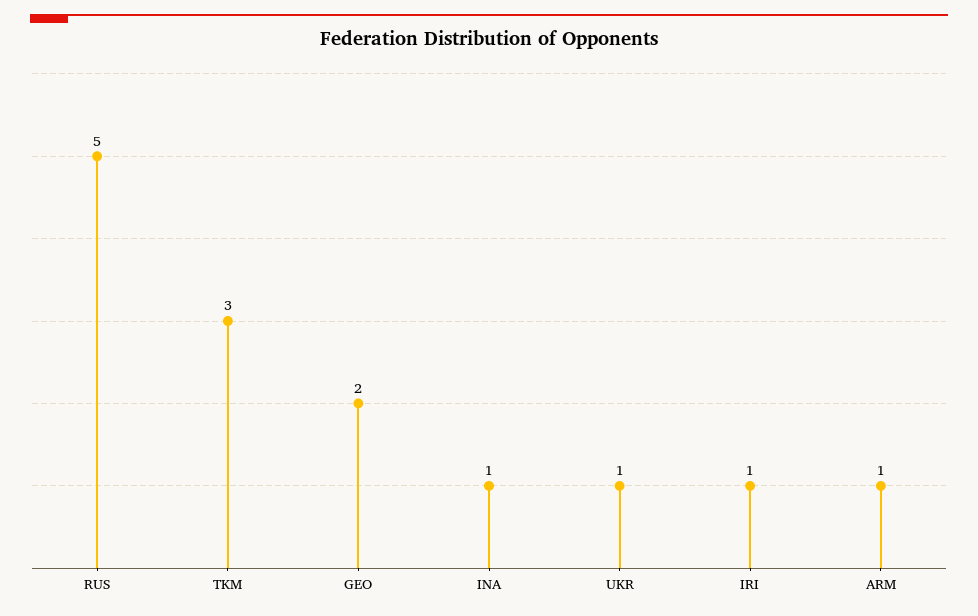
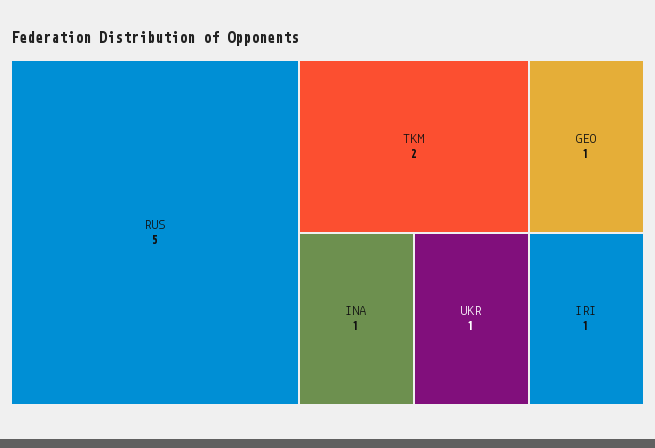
TKM: 3 -> 2
GEO: 2 -> 1
ARM: 1 -> none

